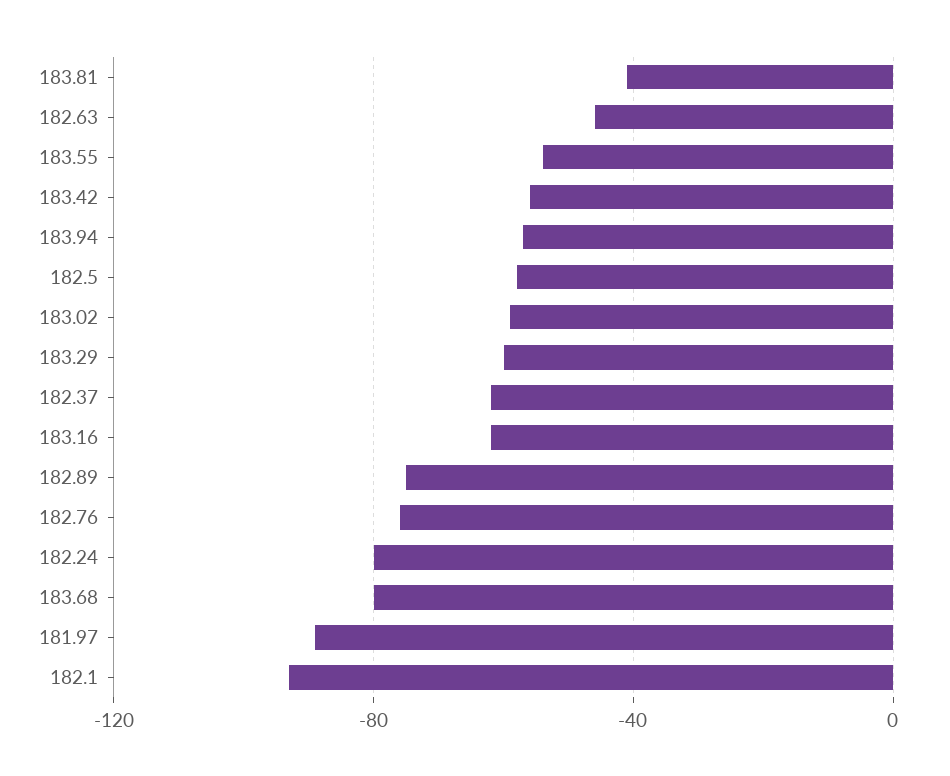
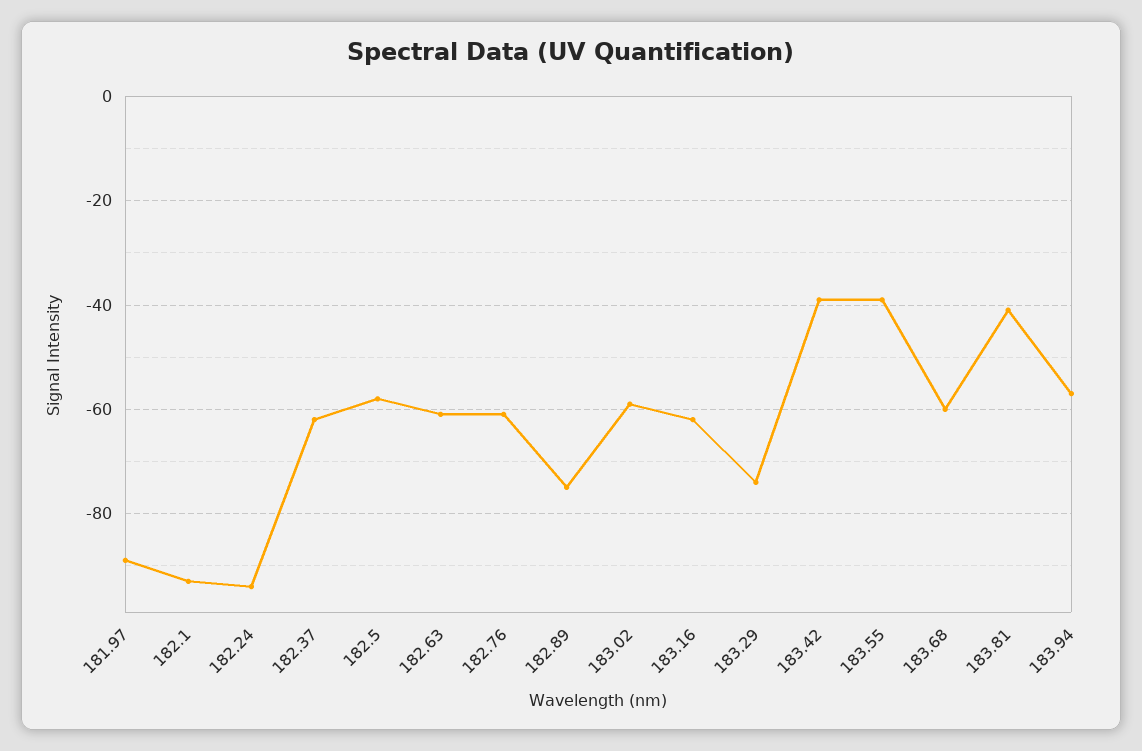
182.63: -45 -> -60
183.55: -55 -> -40
183.42: -55 -> -40
183.29: -60 -> -75
182.76: -75 -> -60
182.24: -80 -> -95
183.68: -80 -> -60

